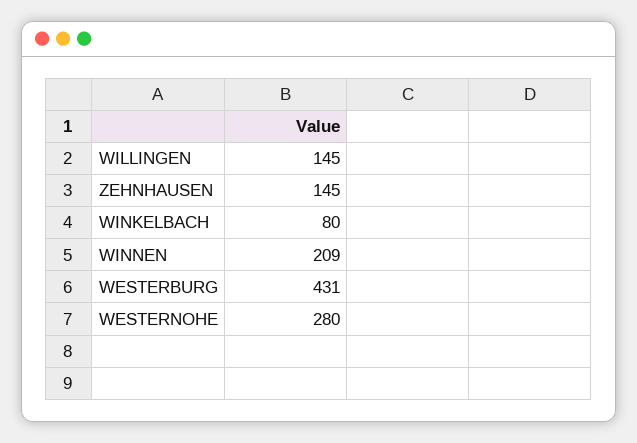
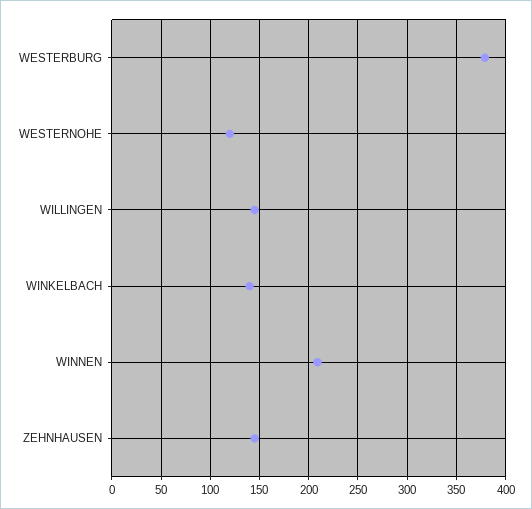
WINKELBACH: 80 -> 140
WESTERBURG: 431 -> 380
WESTERNOHE: 280 -> 120

